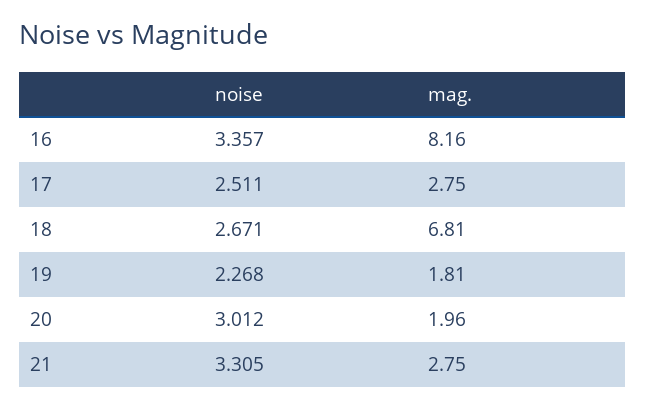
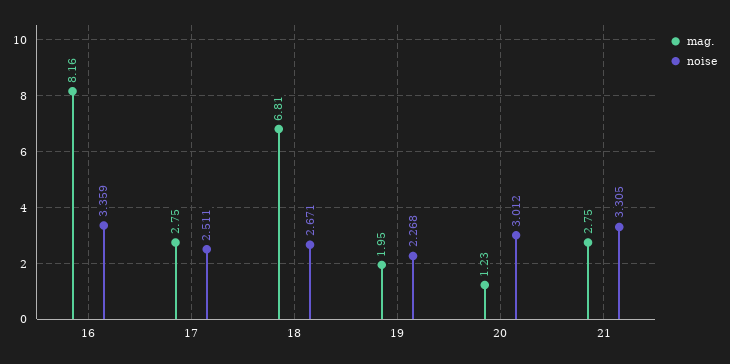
noise, 16: 3.357 -> 3.359
mag., 19: 1.81 -> 1.95
mag., 20: 1.96 -> 1.23

